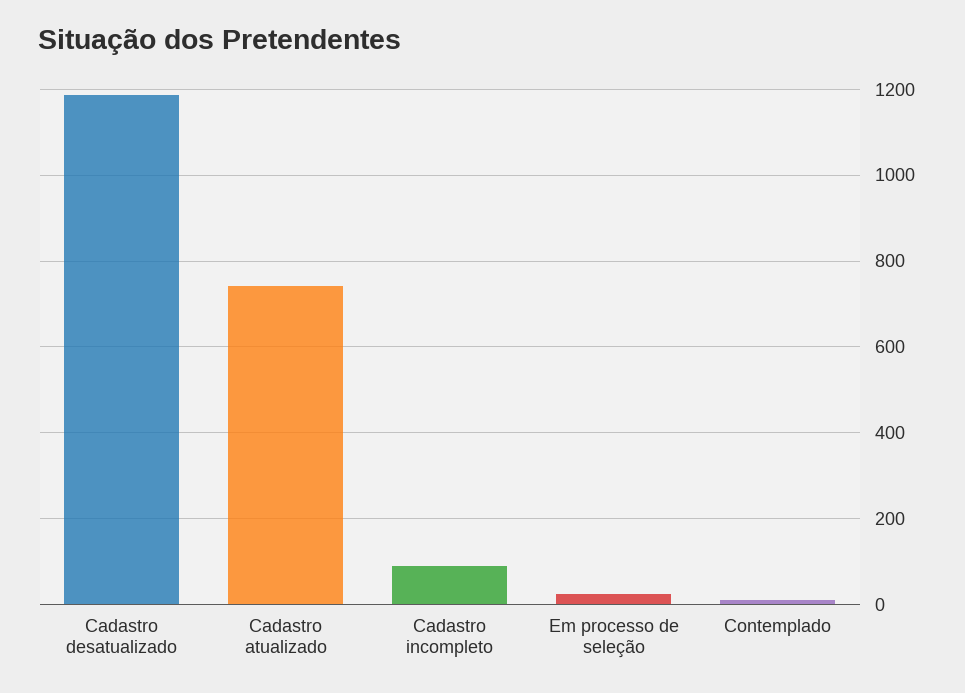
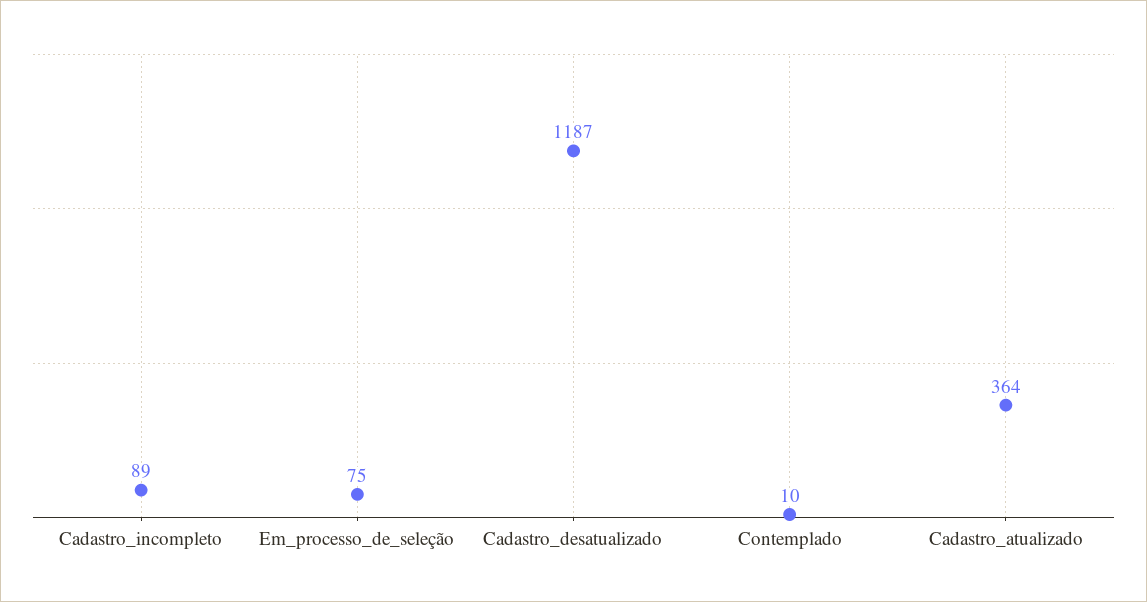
Cadastro atualizado: 740 -> 364
Em processo de seleção: 20 -> 75

